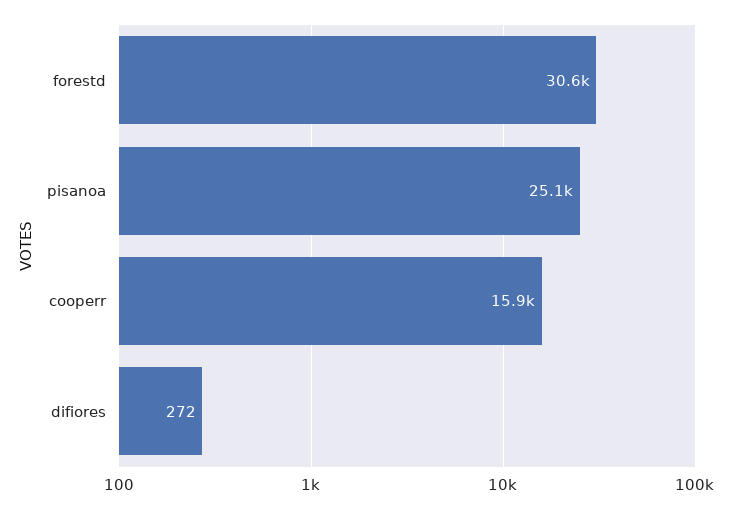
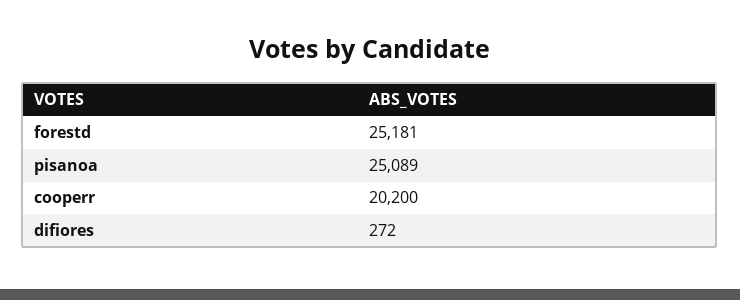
forestd: 30600 -> 25181
cooperr: 15900 -> 20200

